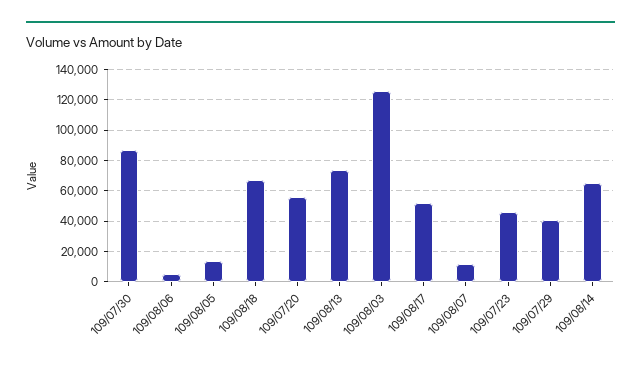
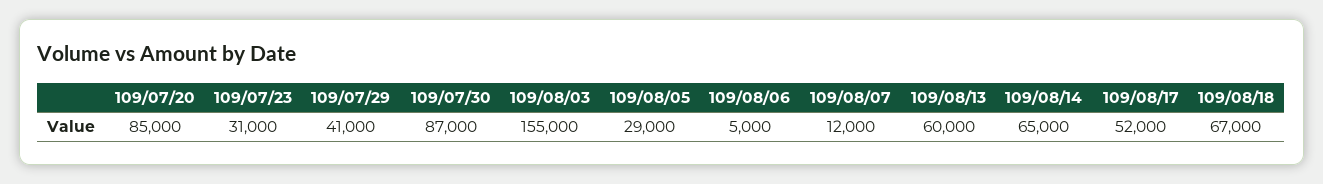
109/08/05: 15000 -> 29000
109/07/20: 55000 -> 85000
109/08/13: 75000 -> 60000
109/08/03: 125000 -> 155000
109/07/23: 45000 -> 31000

